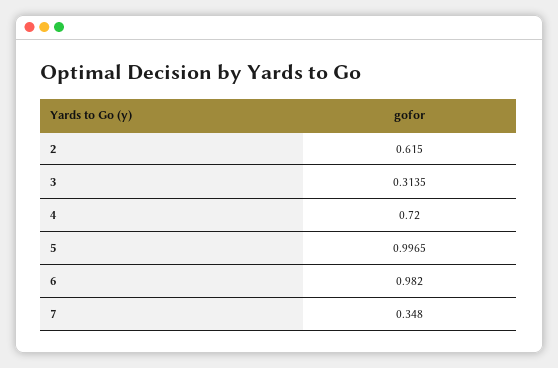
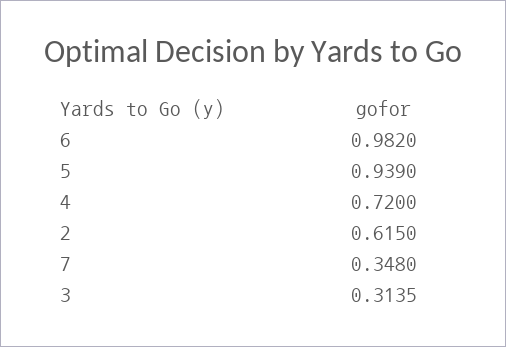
5: 0.9965 -> 0.939

